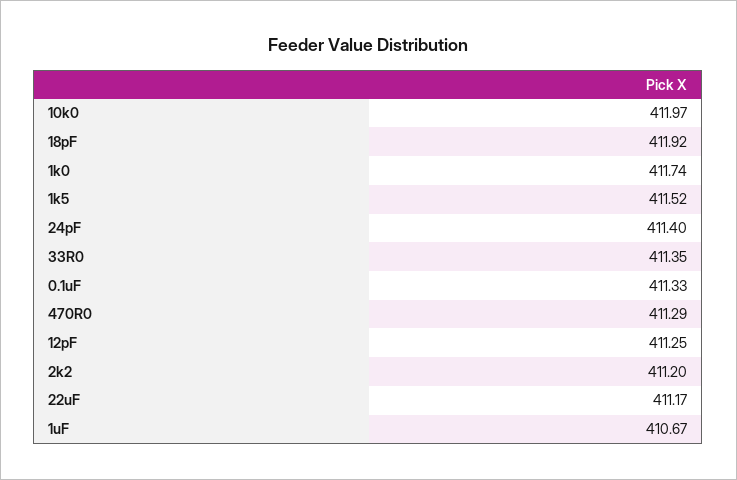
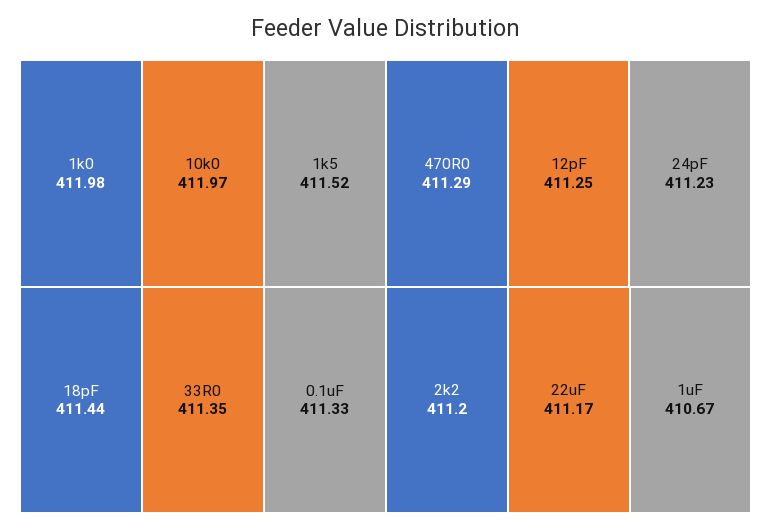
18pF: 411.92 -> 411.44
1k0: 411.74 -> 411.98
24pF: 411.4 -> 411.23

